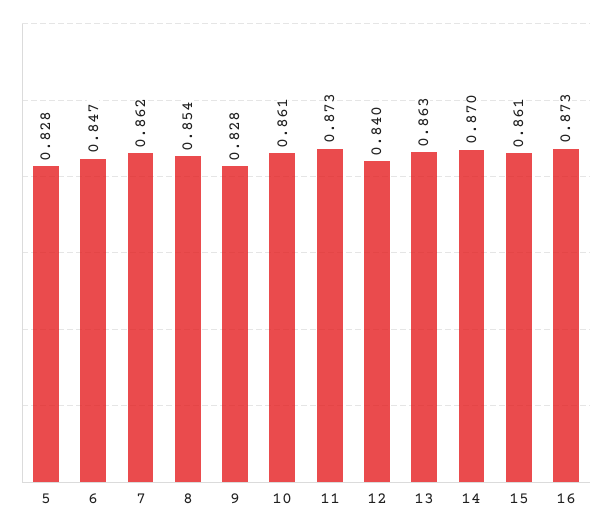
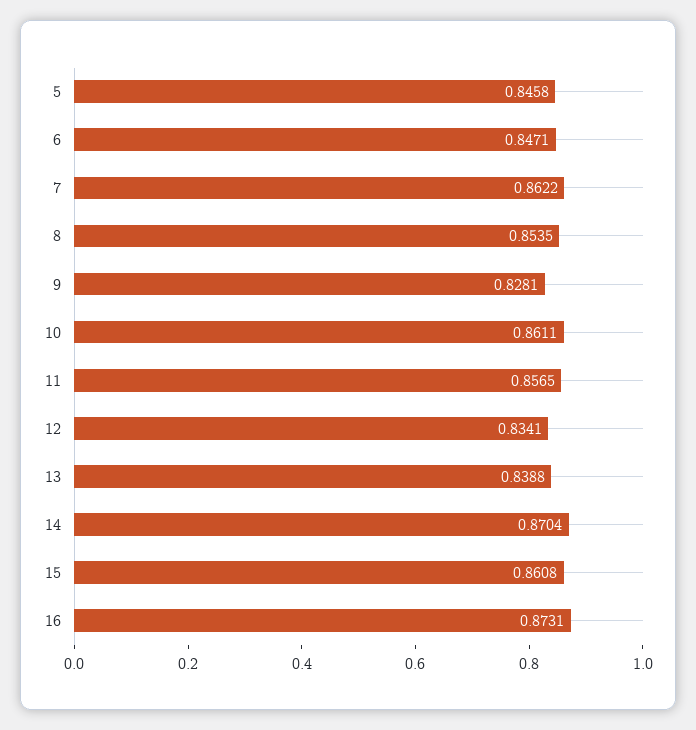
5: 0.828 -> 0.8458
11: 0.873 -> 0.8565
12: 0.84 -> 0.8341
13: 0.863 -> 0.8388

